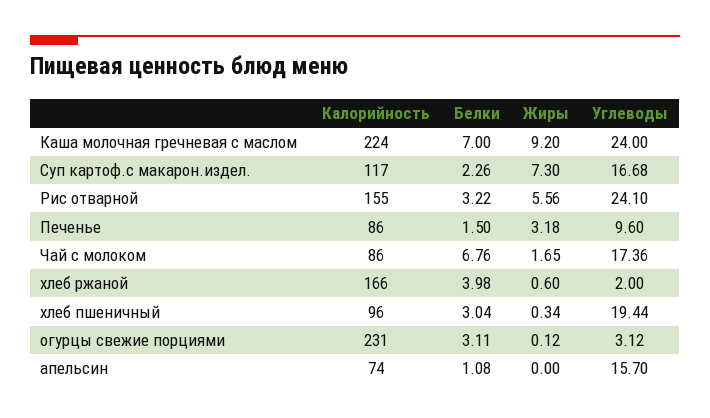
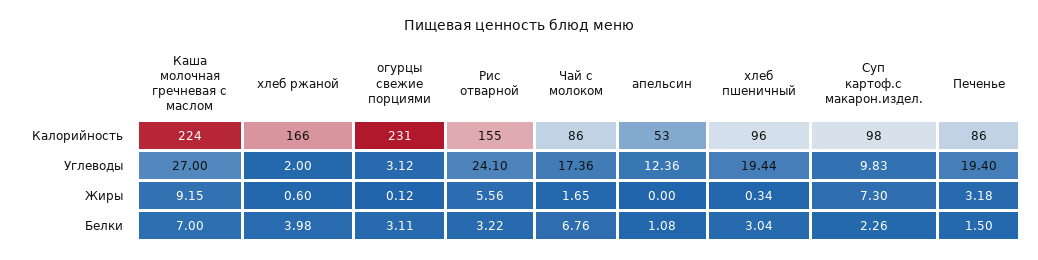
Жиры, Каша молочная гречневая с маслом: 9.2 -> 9.15
Углеводы, Каша молочная гречневая с маслом: 24 -> 27
Калорийность, Суп картоф.с макарон.издел.: 117 -> 98
Углеводы, Суп картоф.с макарон.издел.: 16.68 -> 9.83
Углеводы, Печенье: 9.6 -> 19.4
Калорийность, апельсин: 74 -> 53
Углеводы, апельсин: 15.7 -> 12.36

